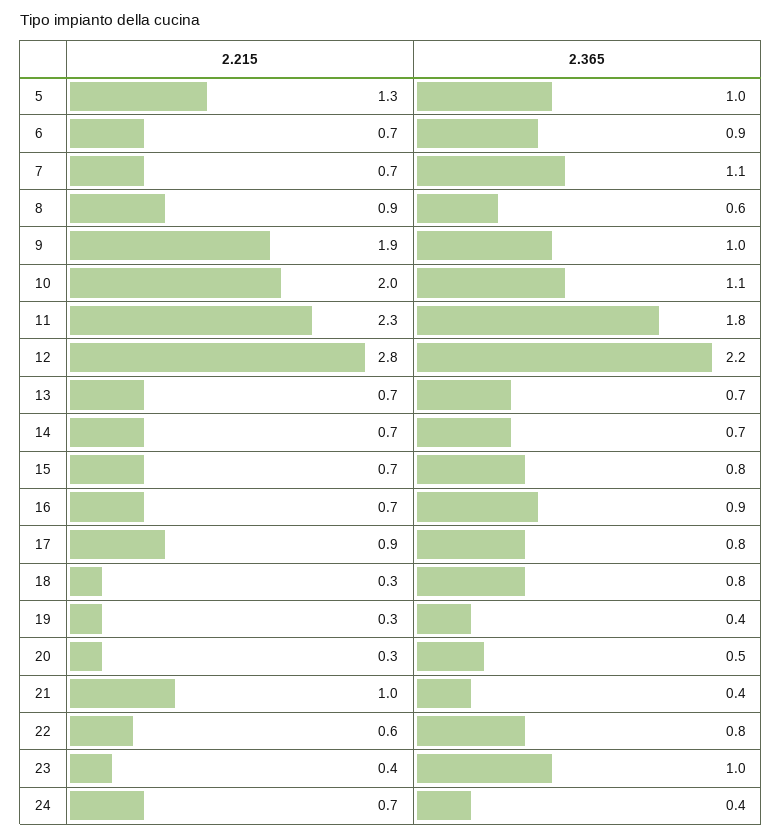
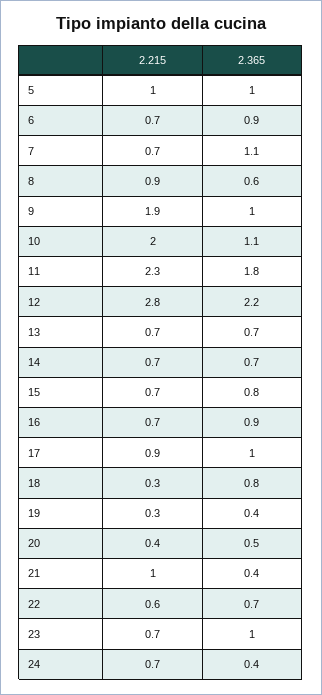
2.215, 5: 1.3 -> 1
2.365, 17: 0.8 -> 1
2.215, 20: 0.3 -> 0.4
2.365, 22: 0.8 -> 0.7
2.215, 23: 0.4 -> 0.7

